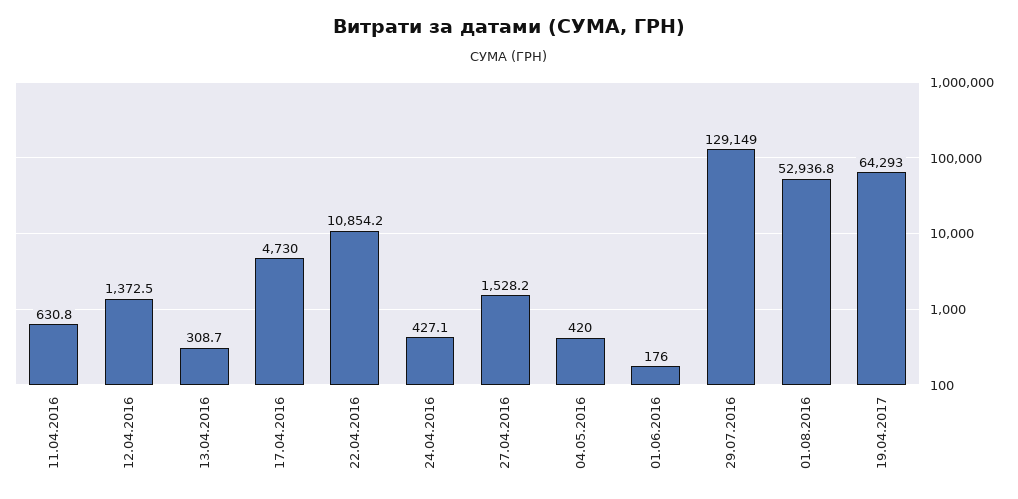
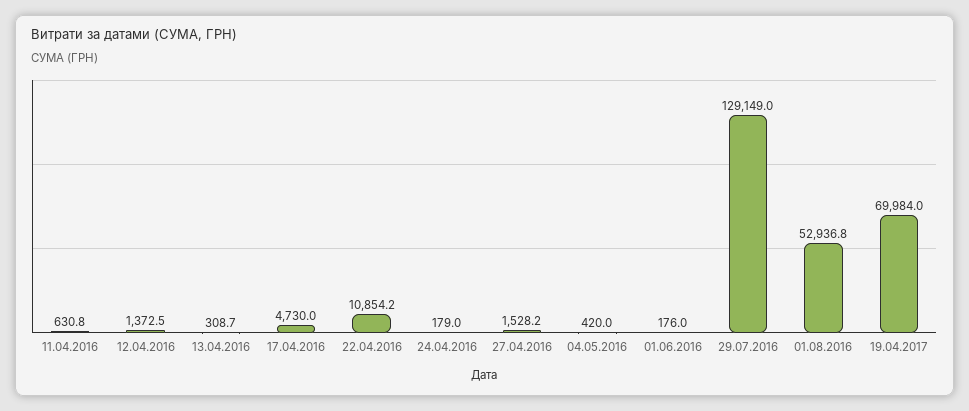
24.04.2016: 427.1 -> 179
19.04.2017: 64293 -> 69984

